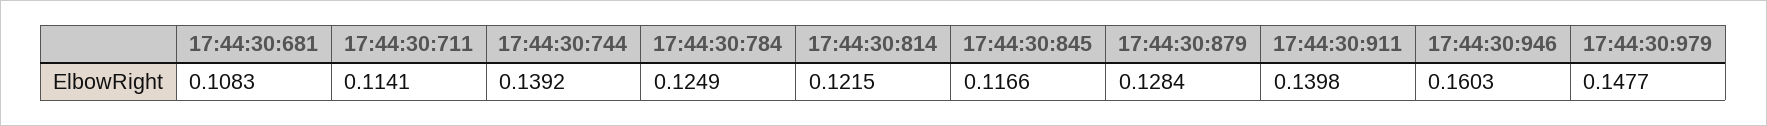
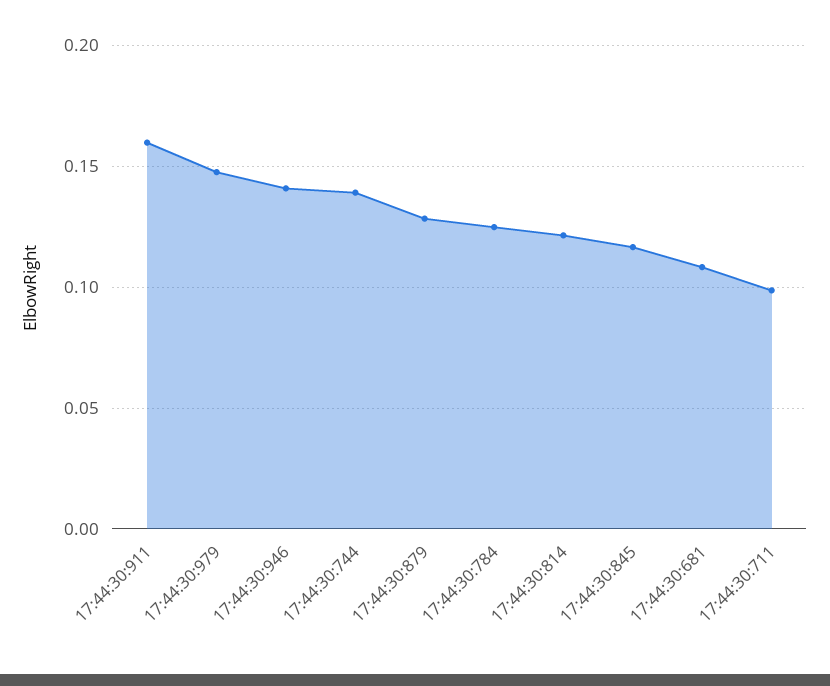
17:44:30:711: 0.1141 -> 0.1
17:44:30:911: 0.1398 -> 0.16
17:44:30:946: 0.1603 -> 0.14

